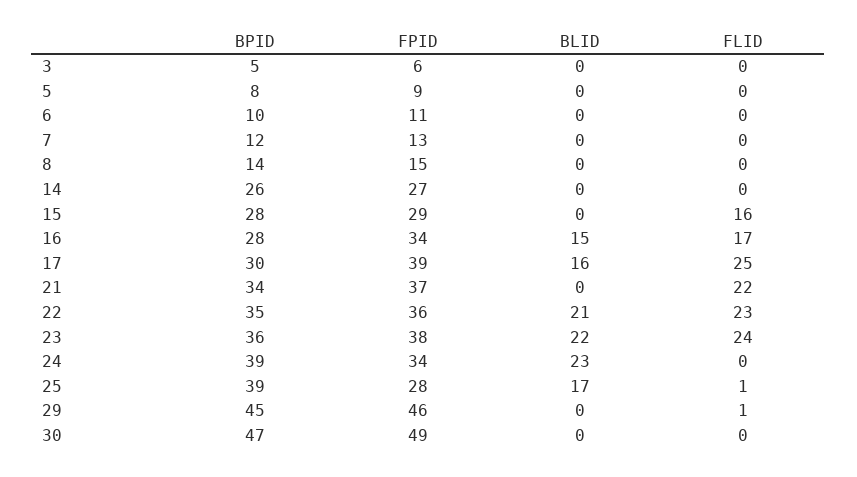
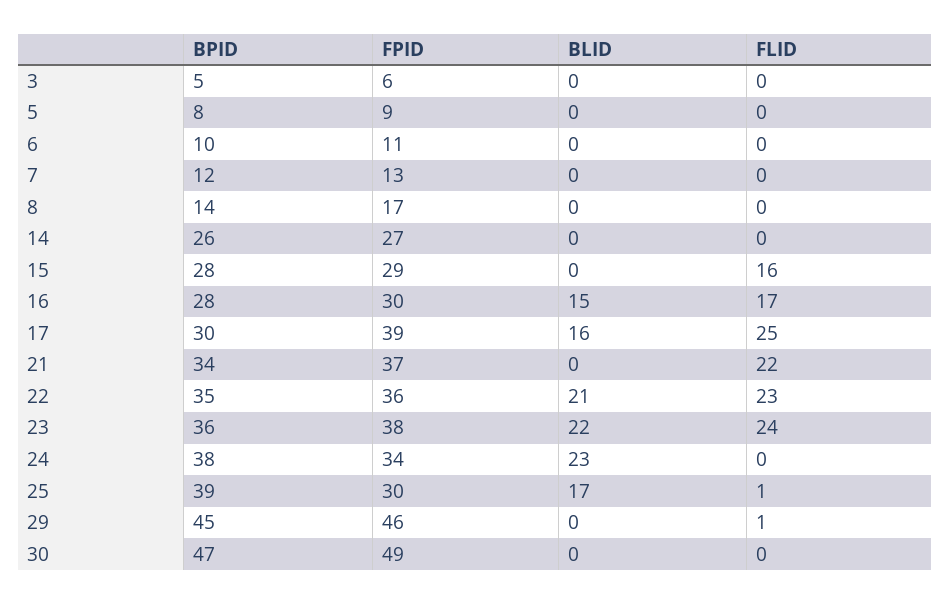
FPID, 8: 15 -> 17
FPID, 16: 34 -> 30
BPID, 24: 39 -> 38
FPID, 25: 28 -> 30

